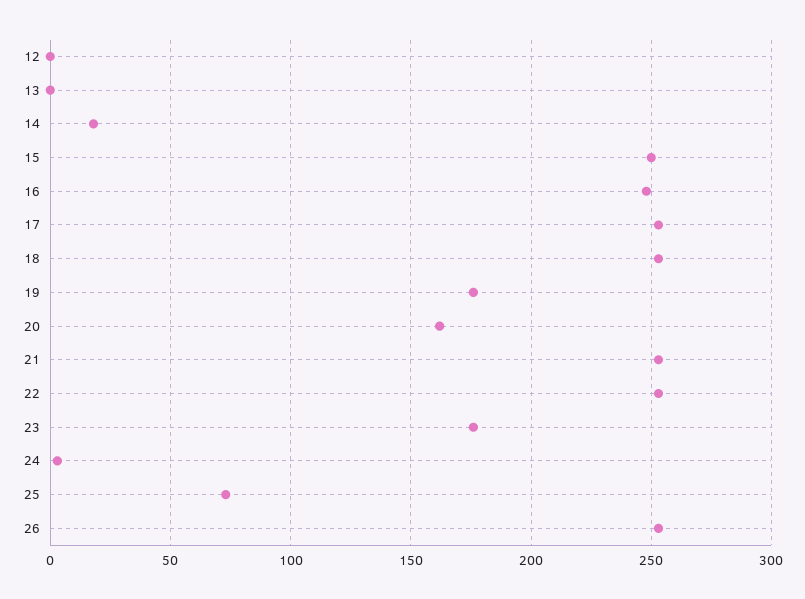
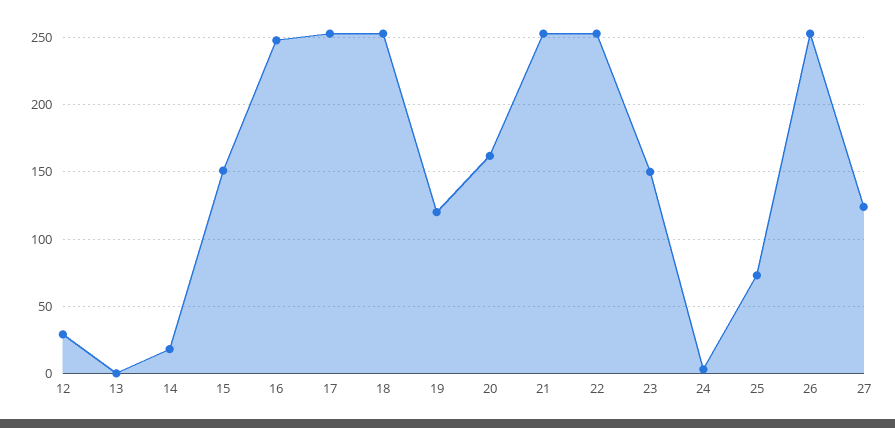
12: 0 -> 30
15: 250 -> 150
19: 175 -> 120
23: 175 -> 150
27: none -> 125

